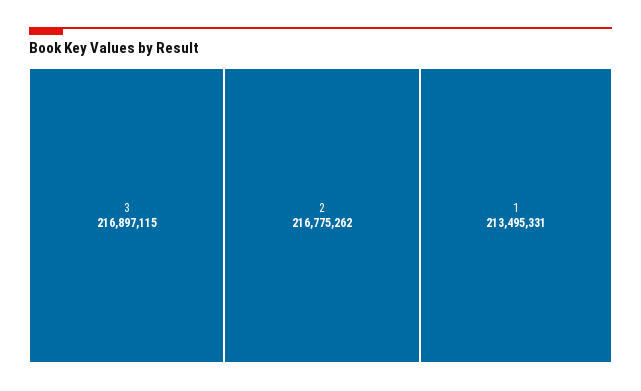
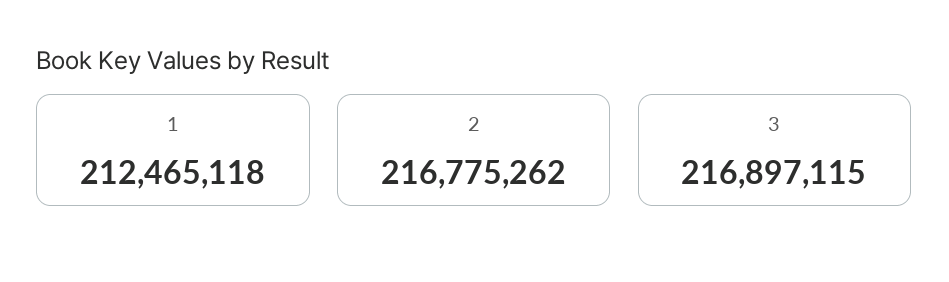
1: 213495331 -> 212465118

